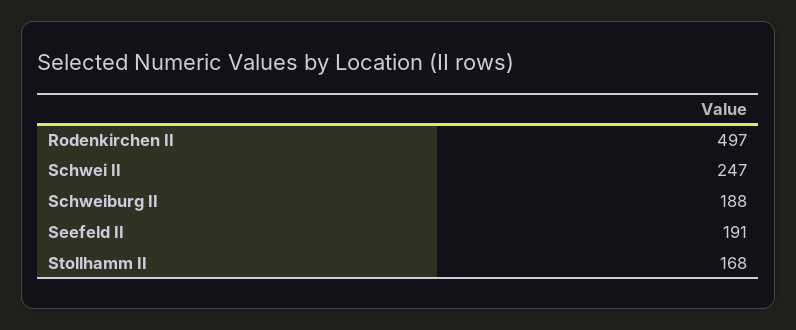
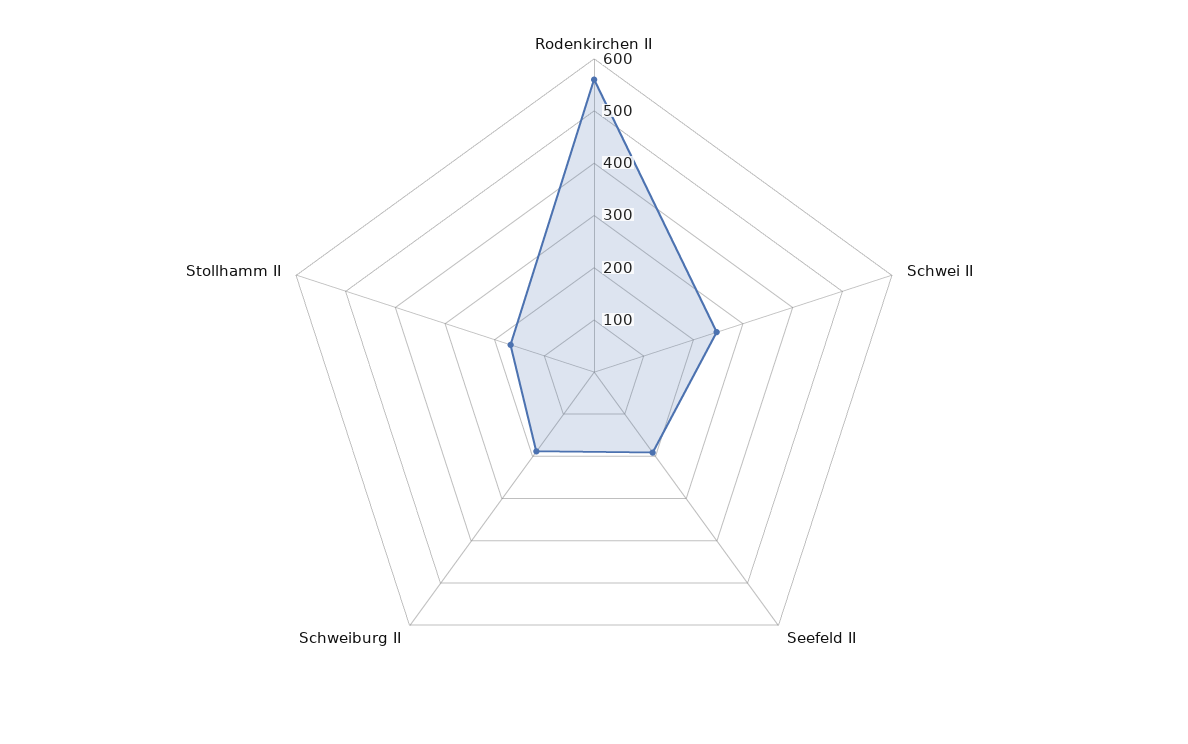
Rodenkirchen II: 497 -> 560

